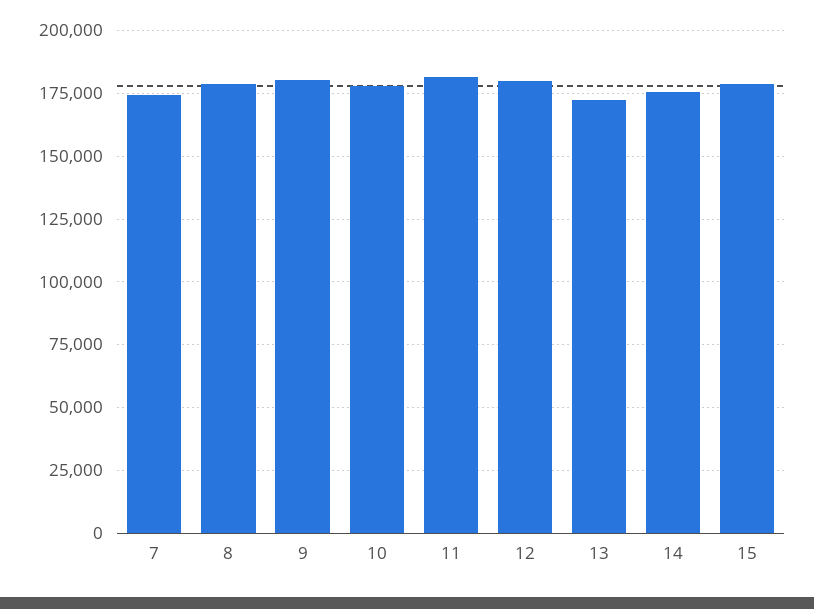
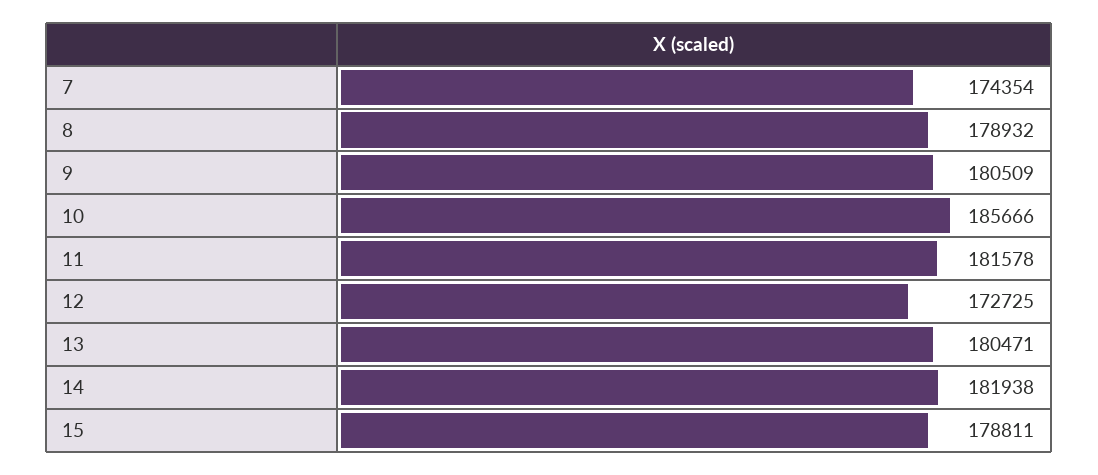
10: 177500 -> 185666
12: 180000 -> 172725
13: 172500 -> 180471
14: 175000 -> 181938

